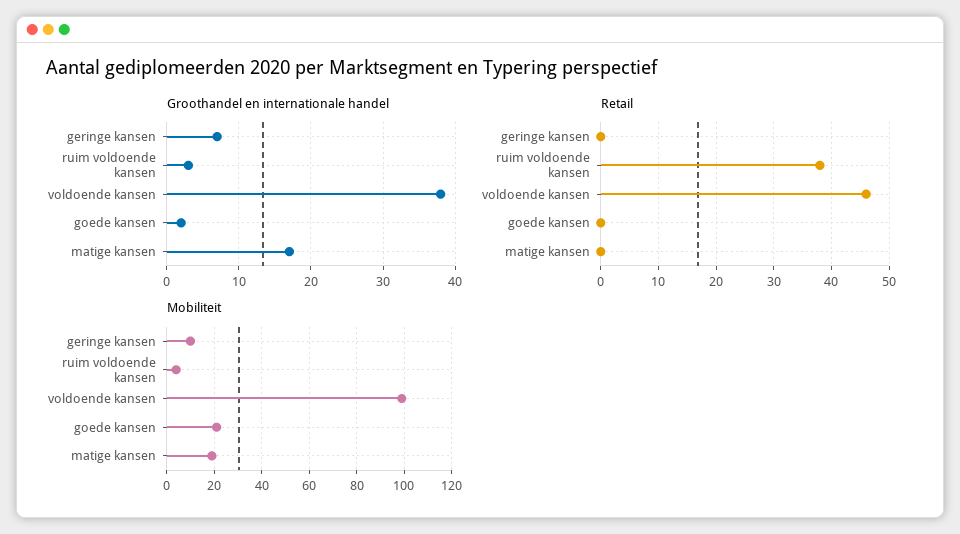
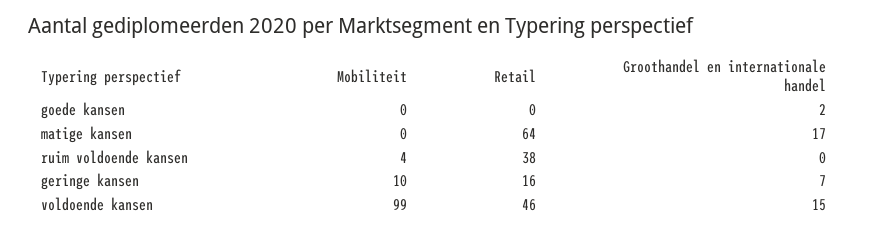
Groothandel en internationale handel, ruim voldoende kansen: 3 -> 0
Groothandel en internationale handel, voldoende kansen: 38 -> 15
Retail, geringe kansen: 0 -> 16
Retail, matige kansen: 0 -> 64
Mobiliteit, goede kansen: 20 -> 0
Mobiliteit, matige kansen: 20 -> 0

